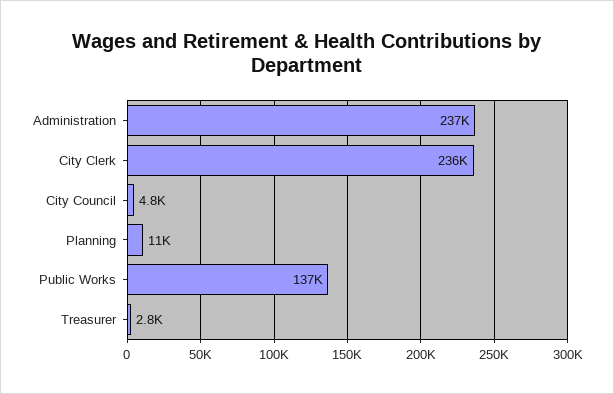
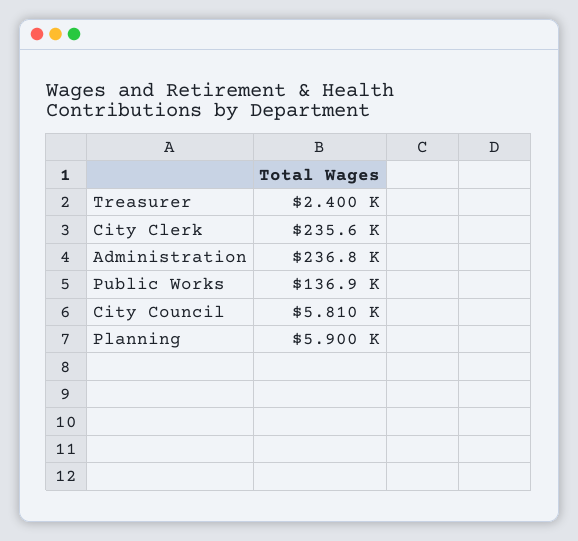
City Council: 4800 -> 5810
Planning: 11000 -> 5900
Treasurer: 2800 -> 2400

